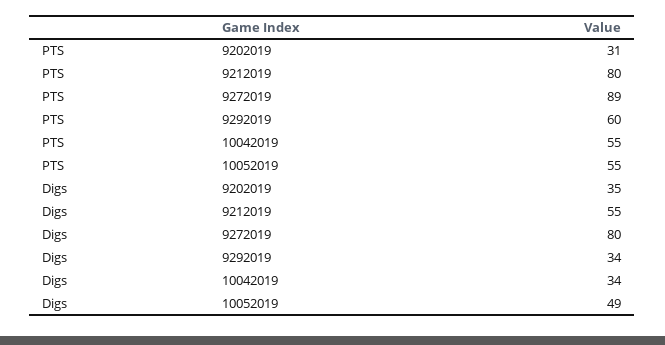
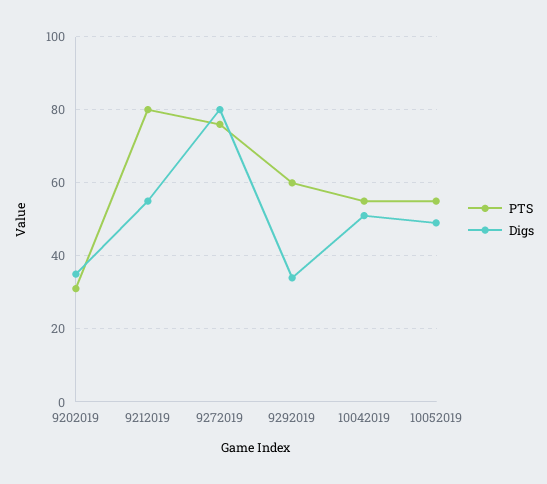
PTS, 9272019: 89 -> 75
Digs, 10042019: 34 -> 50

